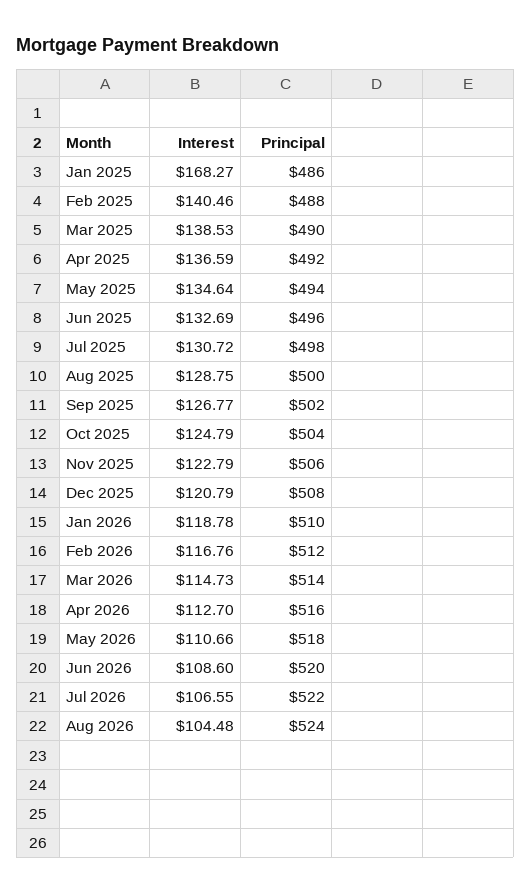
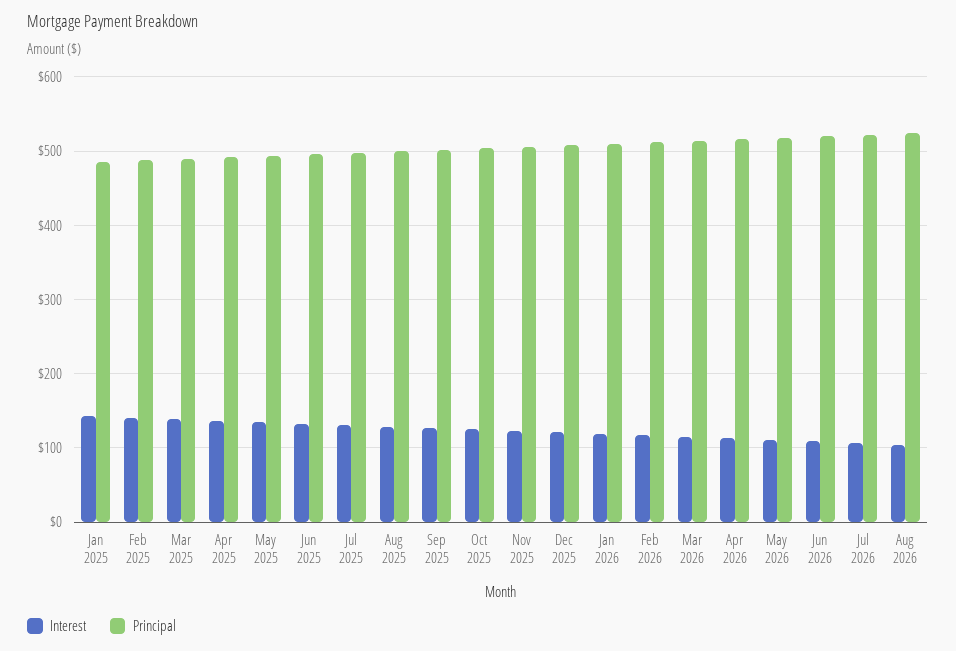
Interest, Jan 2025: 168.27 -> 140

